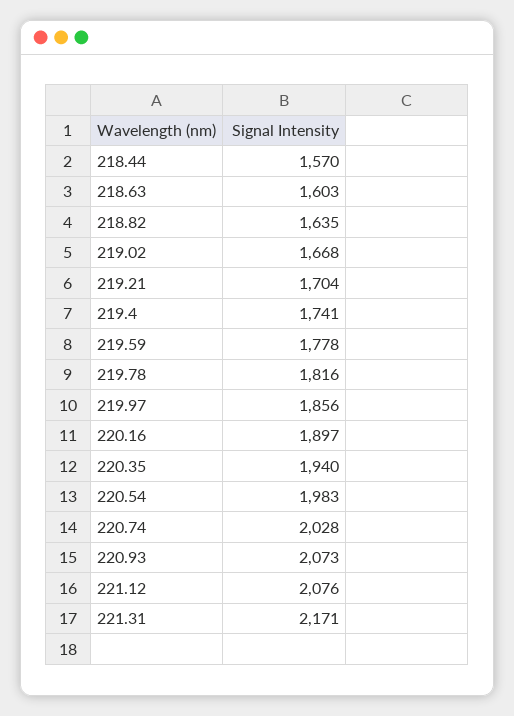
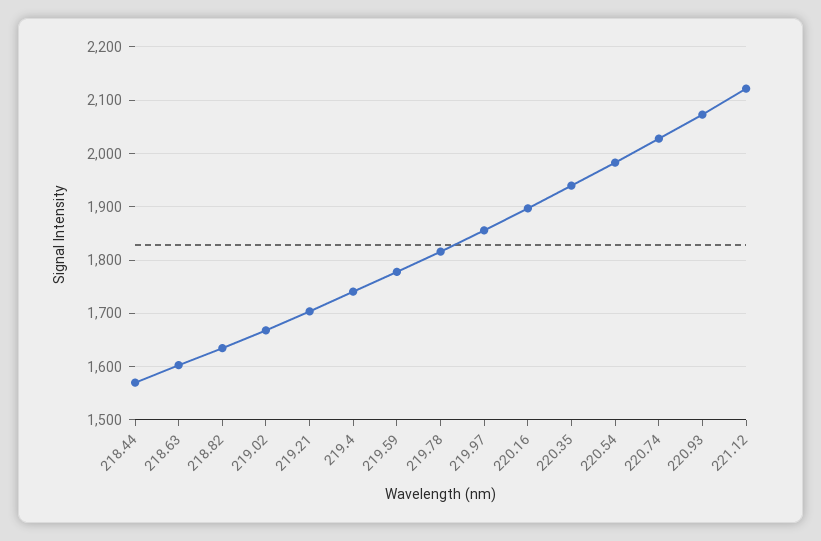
221.12: 2076 -> 2120
221.31: 2171 -> none

